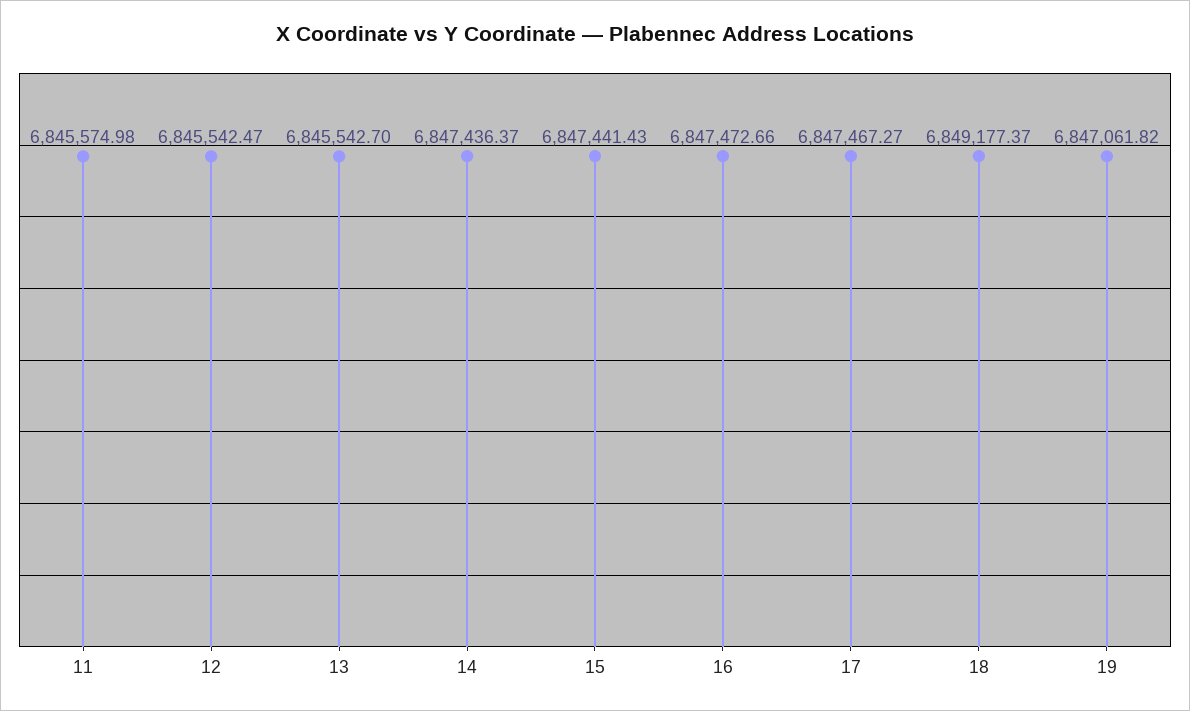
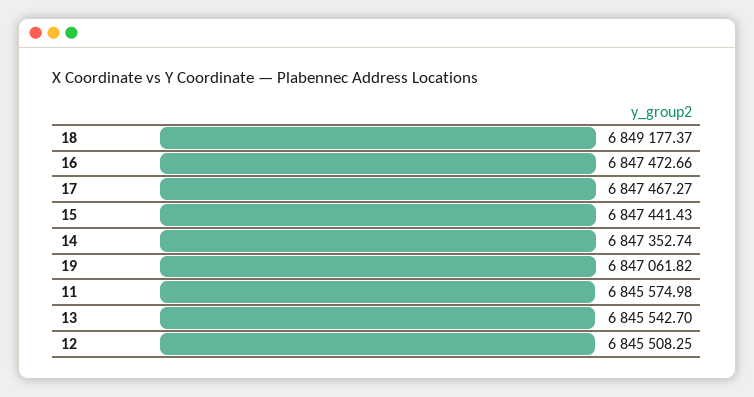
12: 6845542.47 -> 6845508.25
14: 6847436.37 -> 6847352.74

